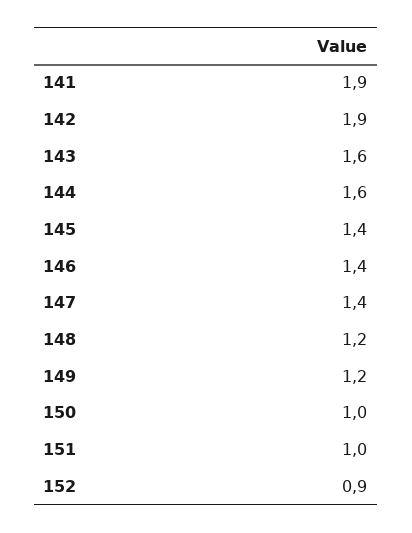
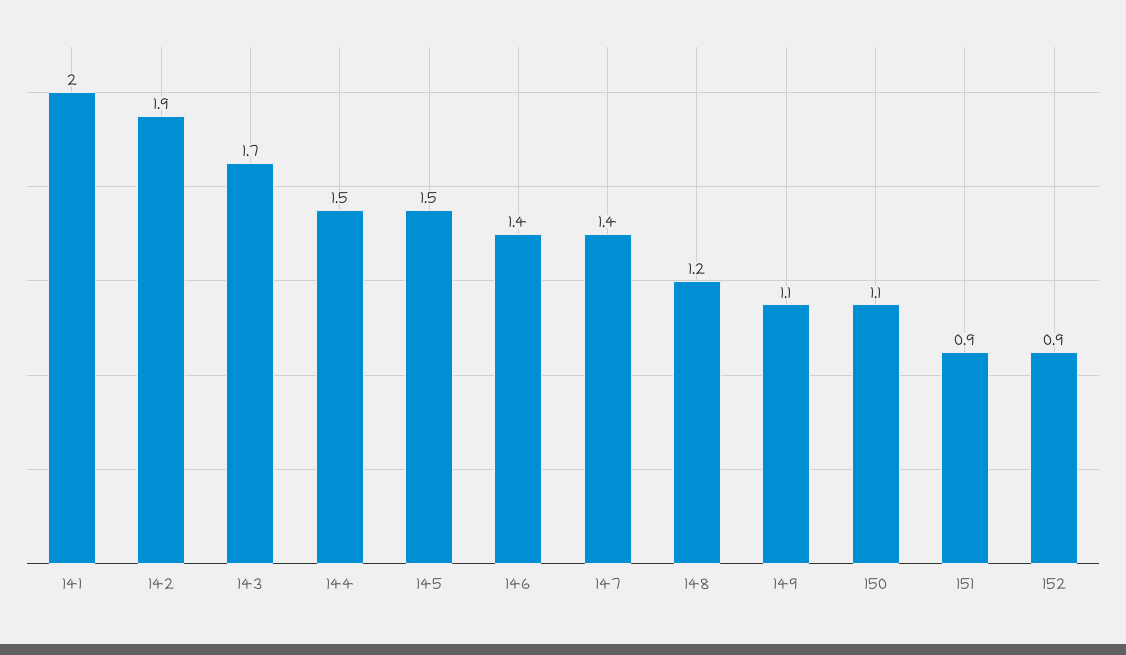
141: 1.9 -> 2
143: 1.6 -> 1.7
144: 1.6 -> 1.5
145: 1.4 -> 1.5
149: 1.2 -> 1.1
150: 1 -> 1.1
151: 1 -> 0.9

